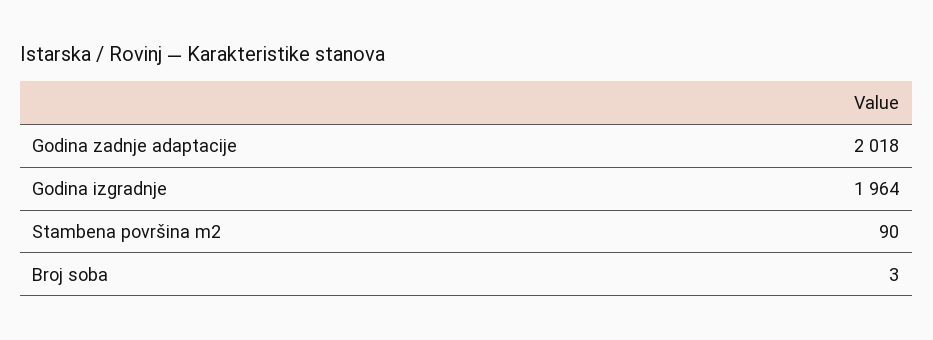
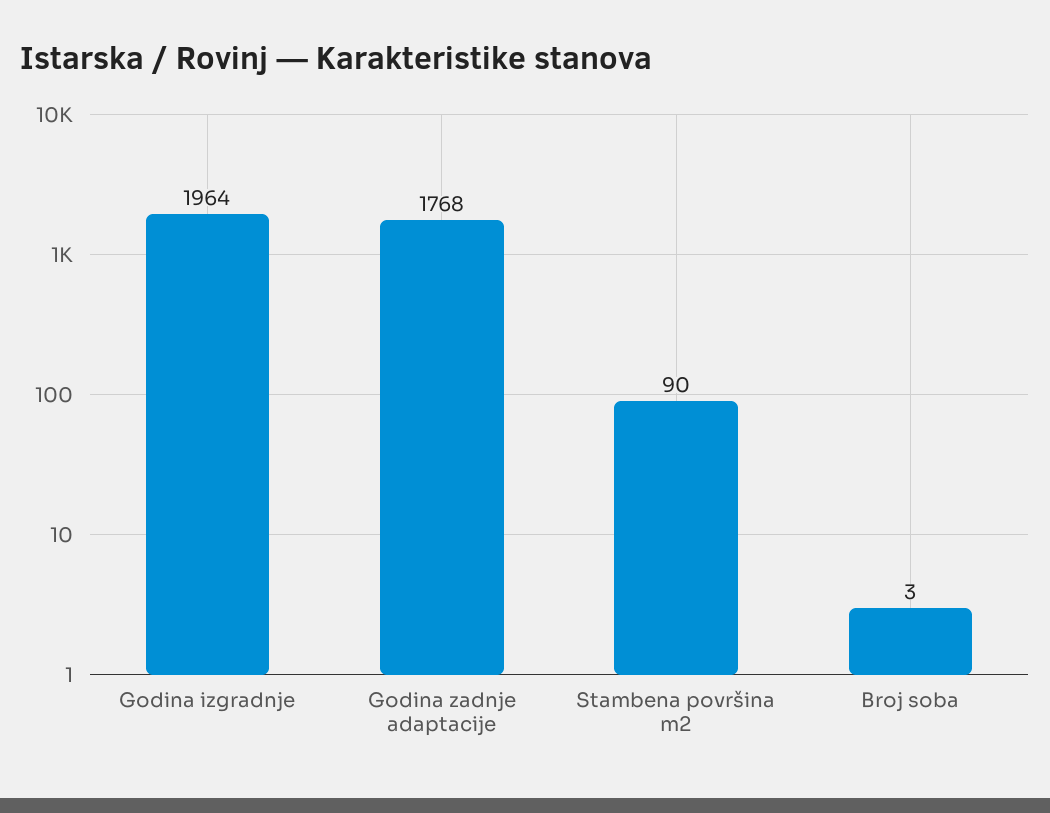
Godina zadnje adaptacije: 2018 -> 1768

